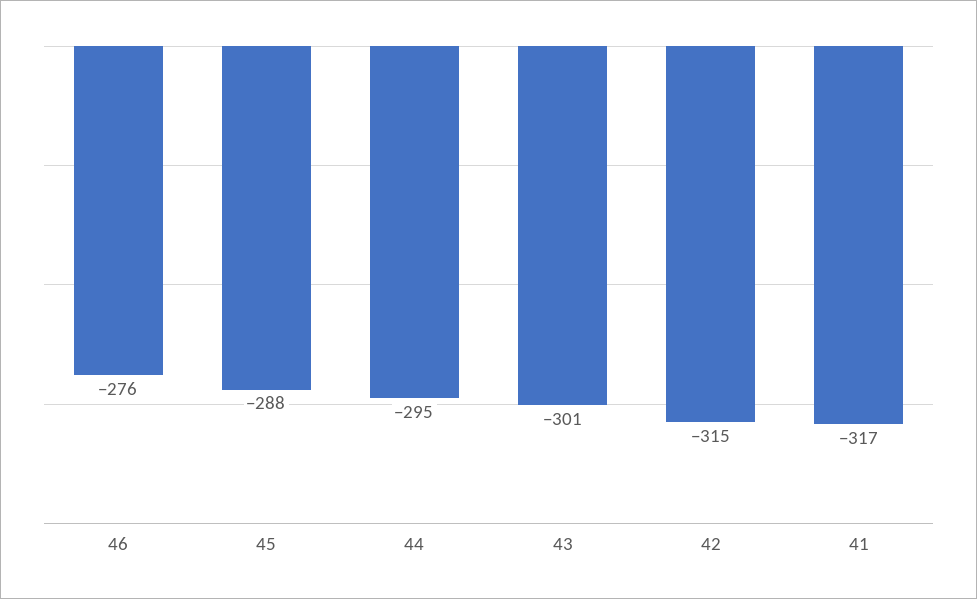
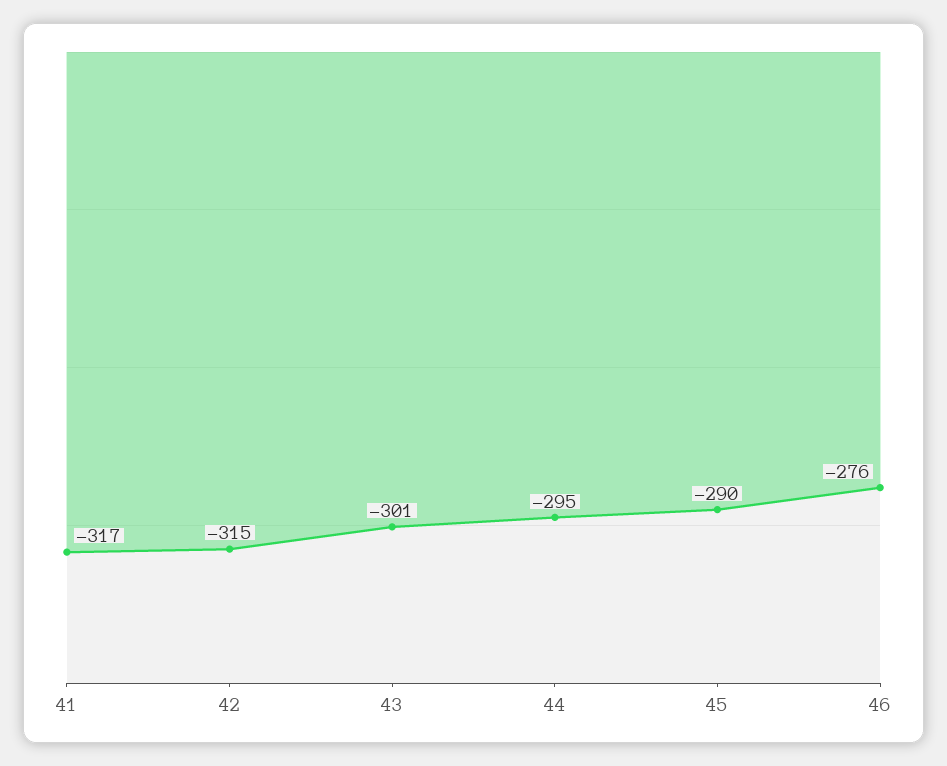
45: -288 -> -290

